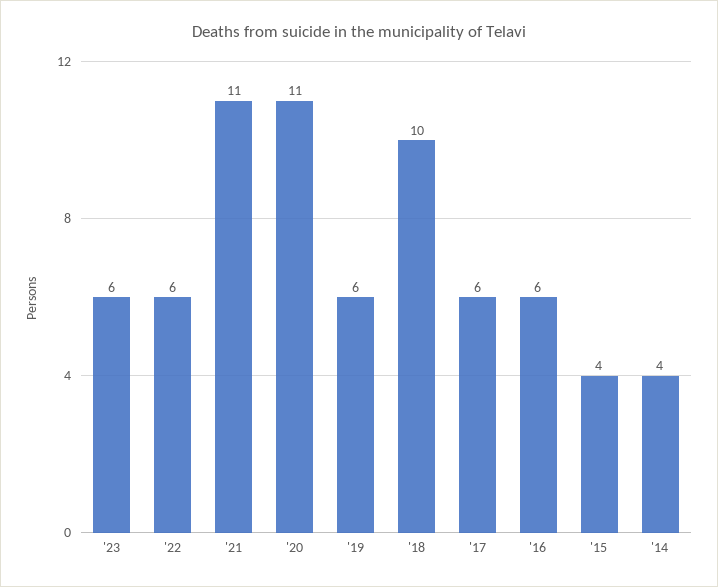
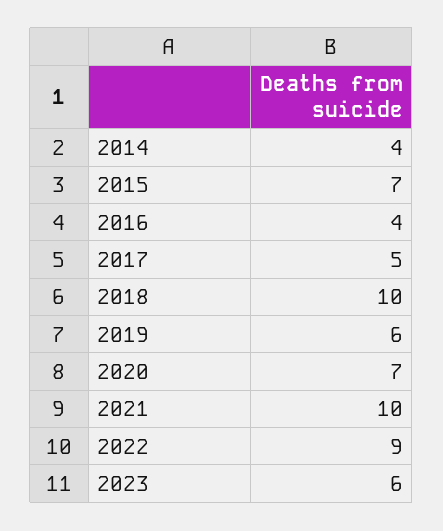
'22: 6 -> 9
'21: 11 -> 10
'20: 11 -> 7
'17: 6 -> 5
'16: 6 -> 4
'15: 4 -> 7

